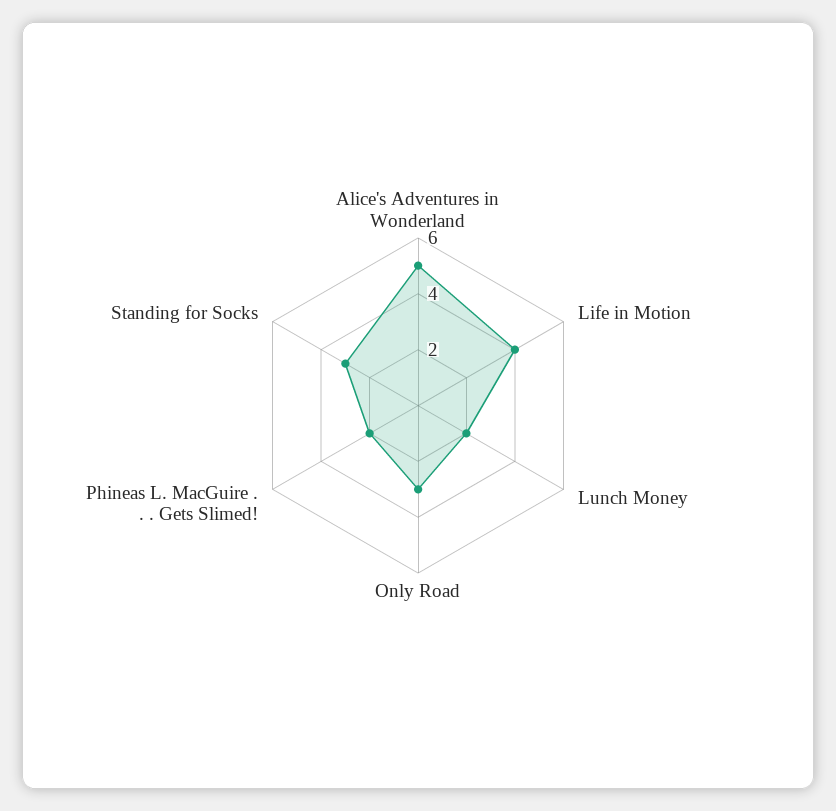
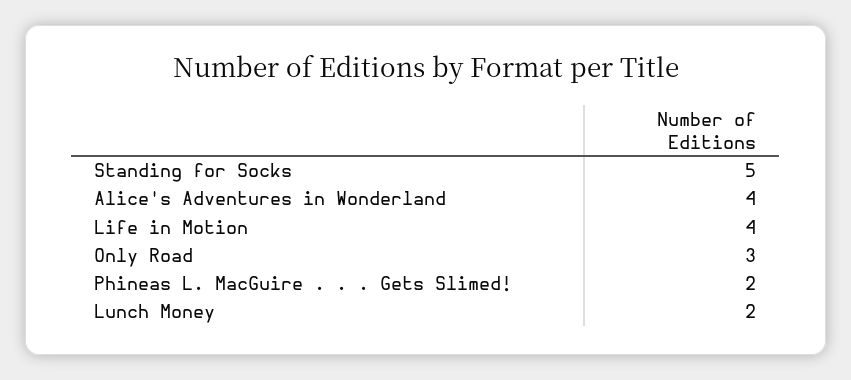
Alice's Adventures in Wonderland: 5 -> 4
Standing for Socks: 3 -> 5

